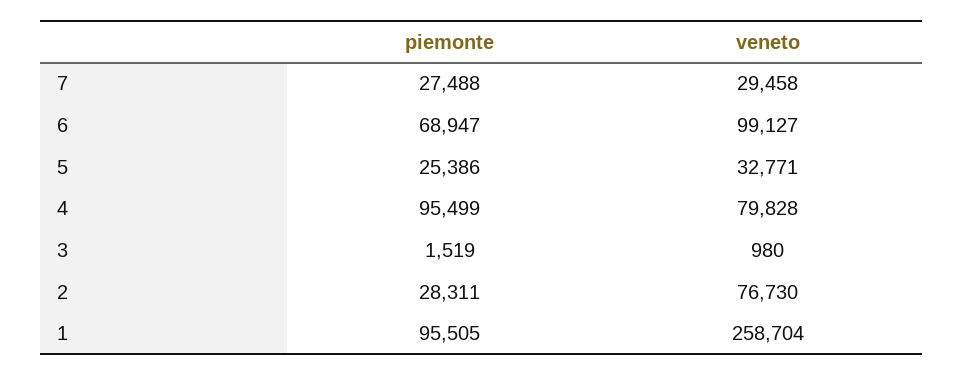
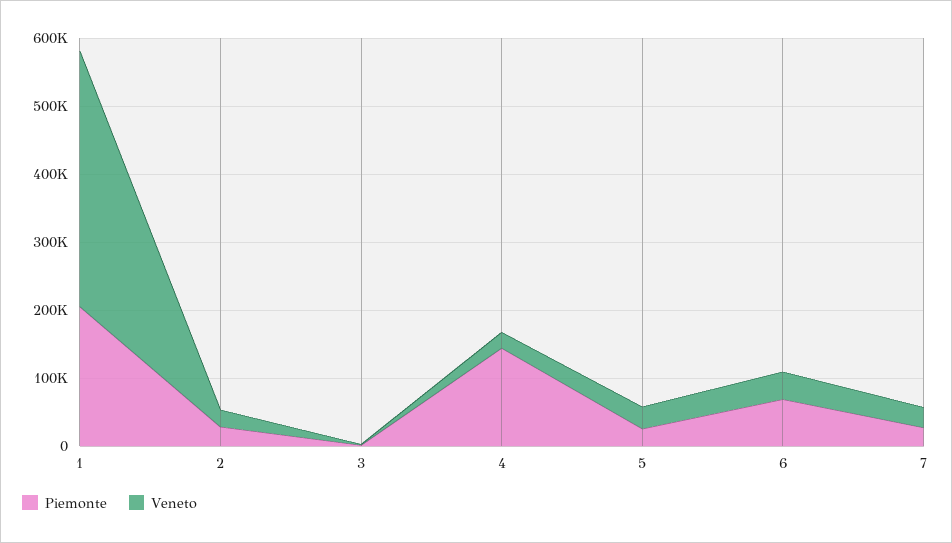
veneto, 6: 99127 -> 40000
piemonte, 4: 95499 -> 140000
veneto, 4: 79828 -> 20000
veneto, 2: 76730 -> 20000
piemonte, 1: 95505 -> 200000
veneto, 1: 258704 -> 380000

